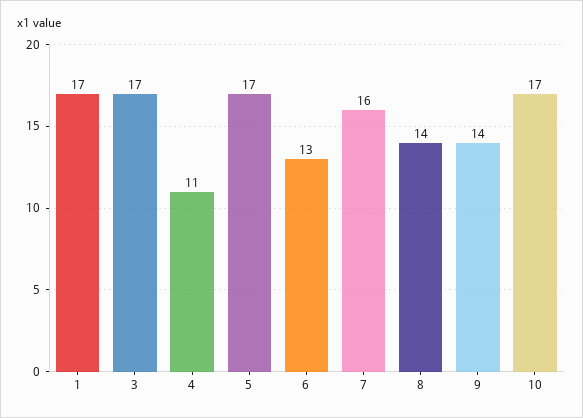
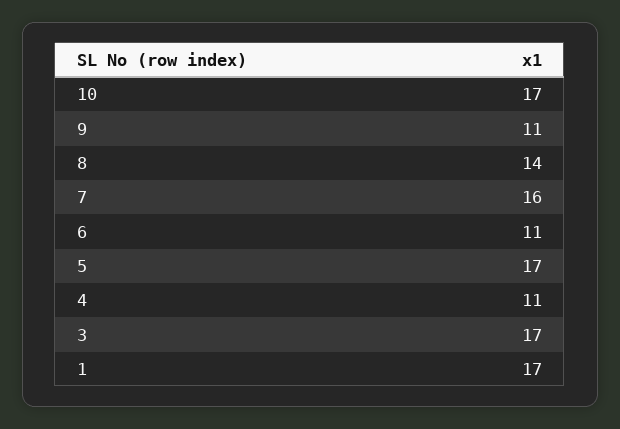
6: 13 -> 11
9: 14 -> 11

